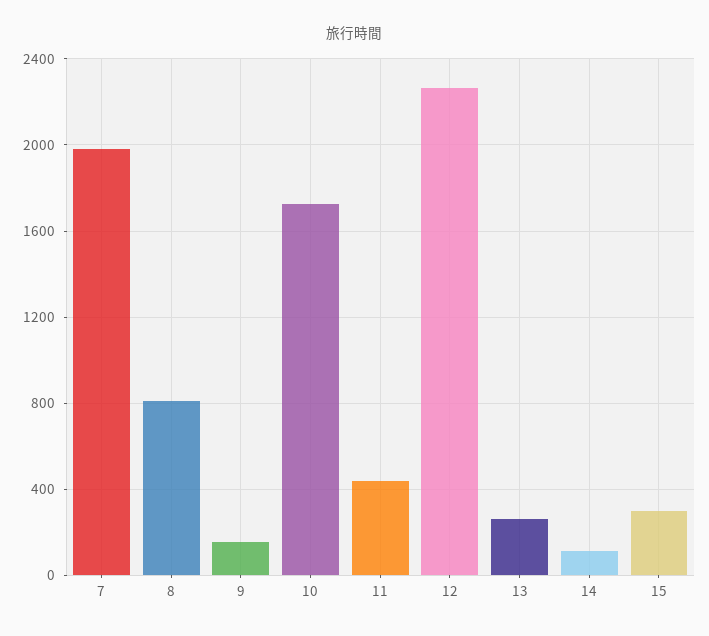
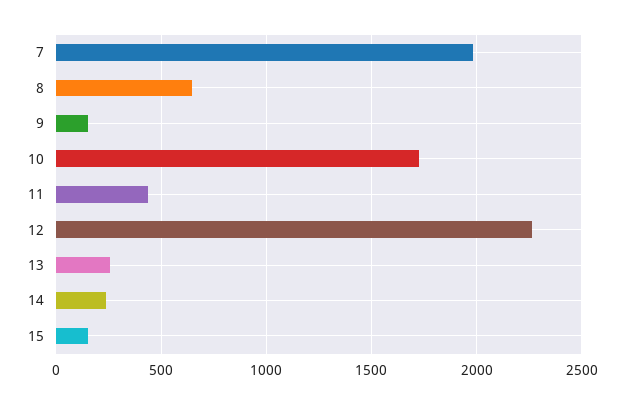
8: 800 -> 650
14: 100 -> 250
15: 300 -> 150

